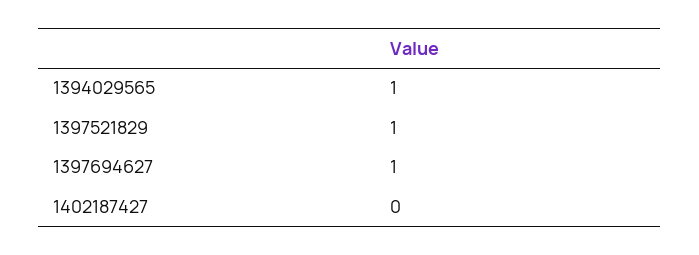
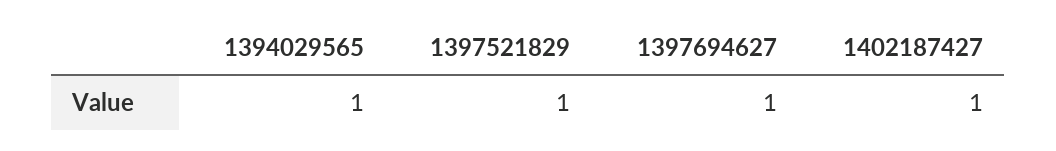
1402187427: 0 -> 1

